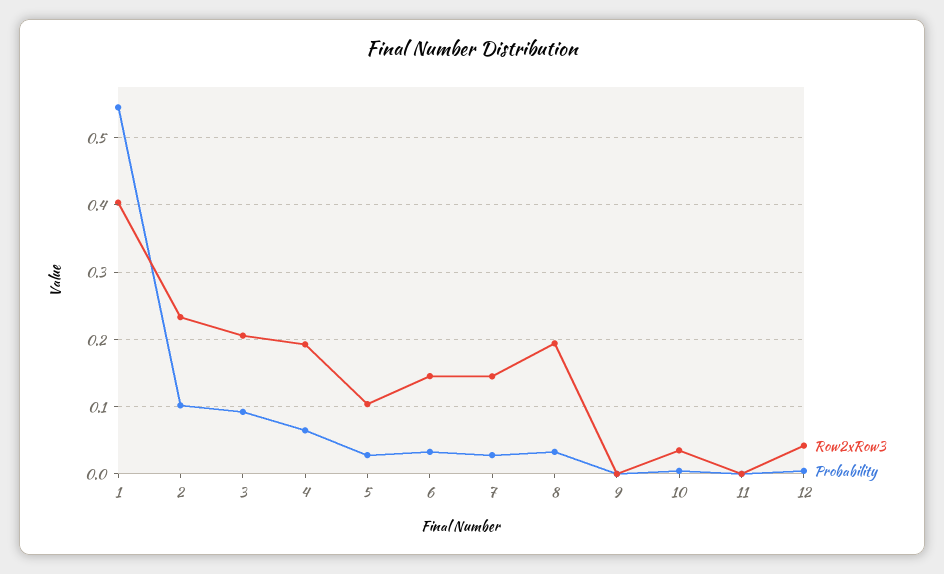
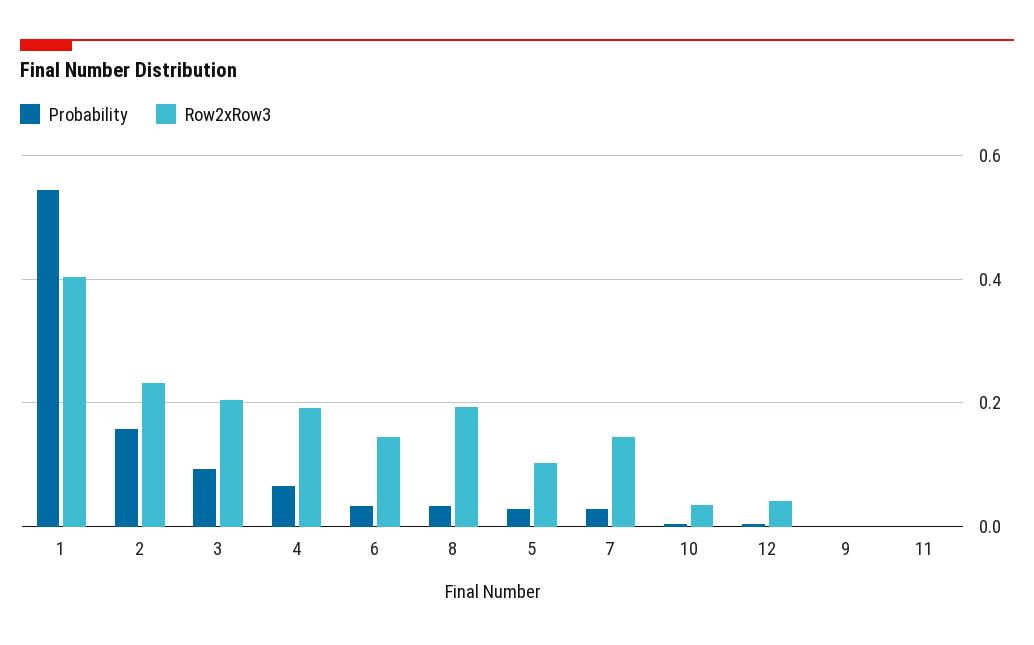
Probability, 2: 0.1 -> 0.16

